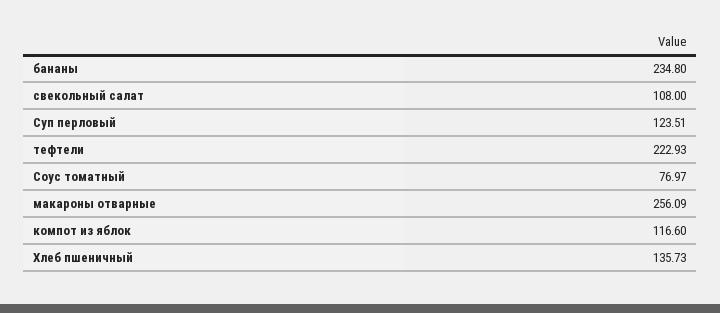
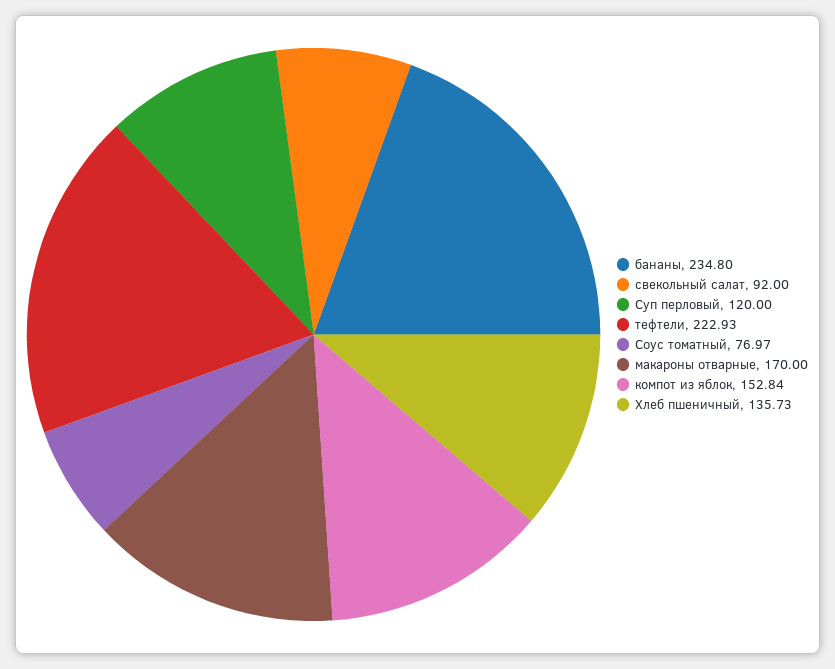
свекольный салат: 108 -> 92
Суп перловый: 123.51 -> 120
макароны отварные: 256.09 -> 170
компот из яблок: 116.6 -> 152.84

